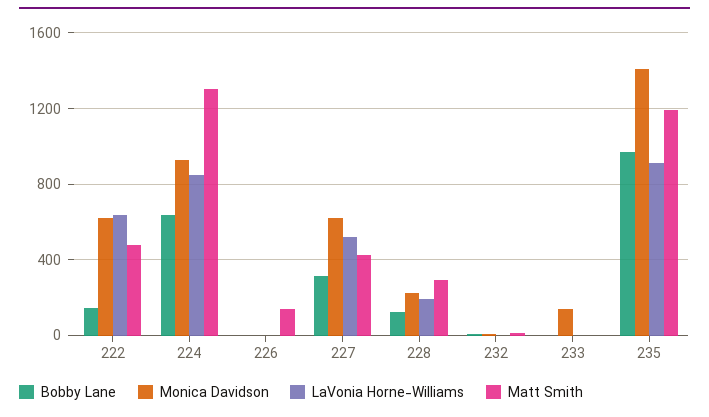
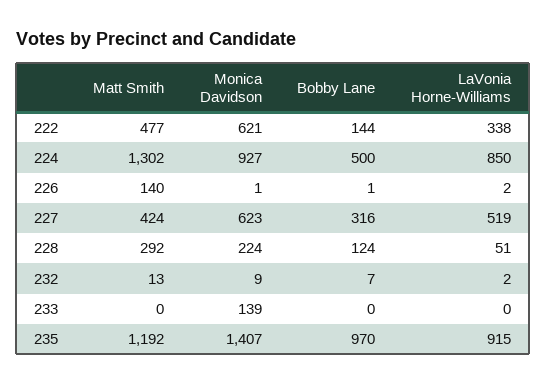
LaVonia Horne-Williams, 222: 650 -> 338
Bobby Lane, 224: 650 -> 500
LaVonia Horne-Williams, 228: 200 -> 51

